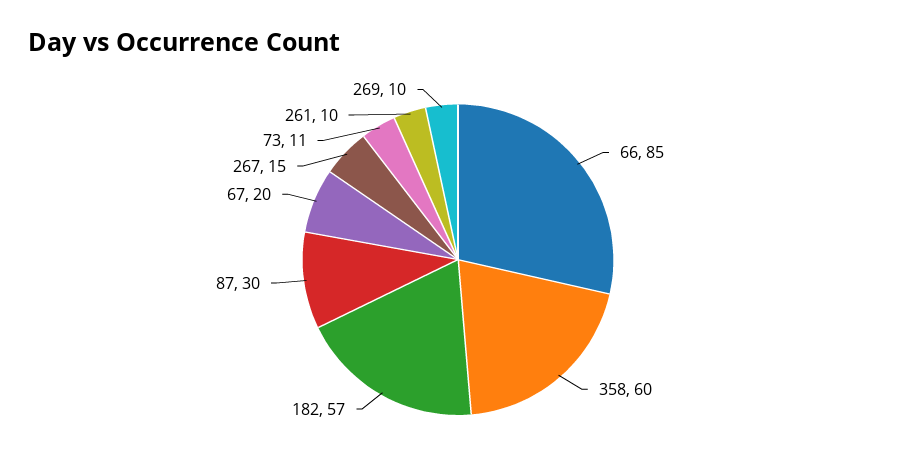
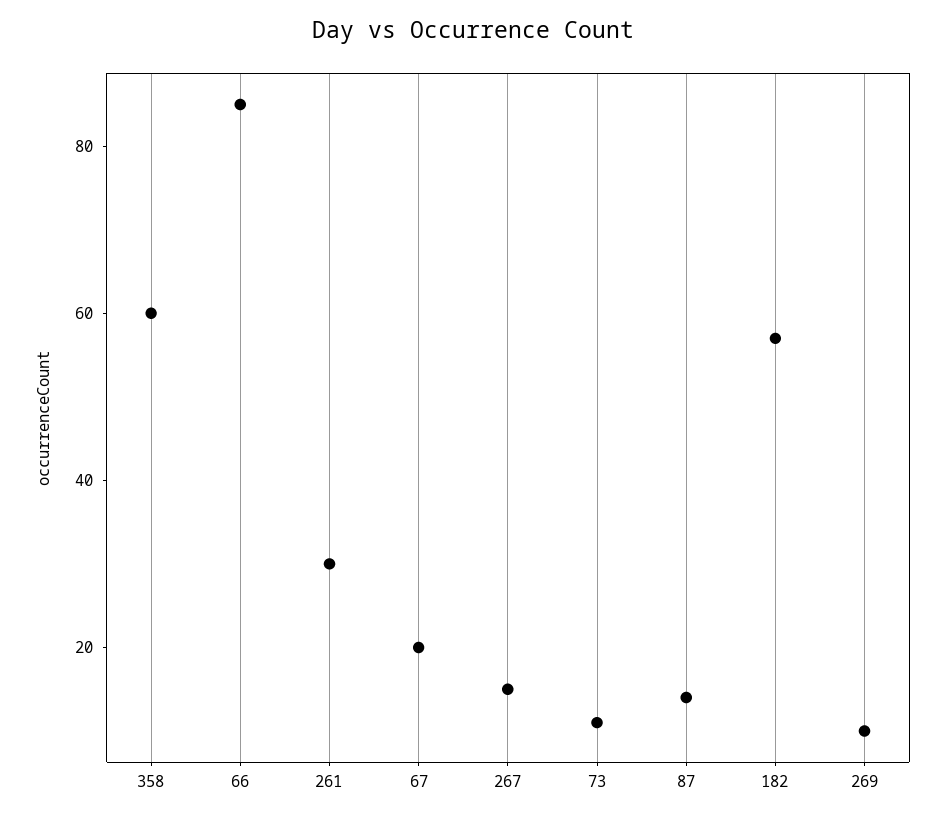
87: 30 -> 15
261: 10 -> 30

